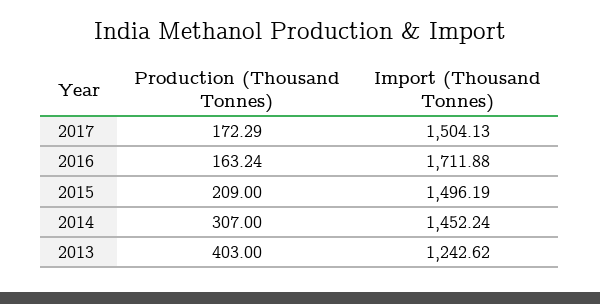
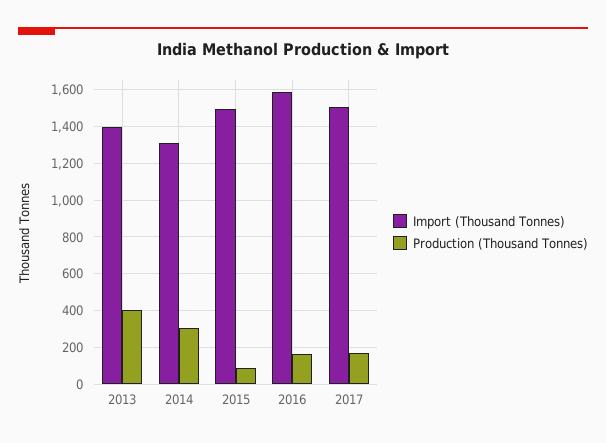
Import (Thousand Tonnes), 2016: 1711.88 -> 1600
Production (Thousand Tonnes), 2015: 209 -> 100
Import (Thousand Tonnes), 2014: 1452.24 -> 1300
Import (Thousand Tonnes), 2013: 1242.62 -> 1400

